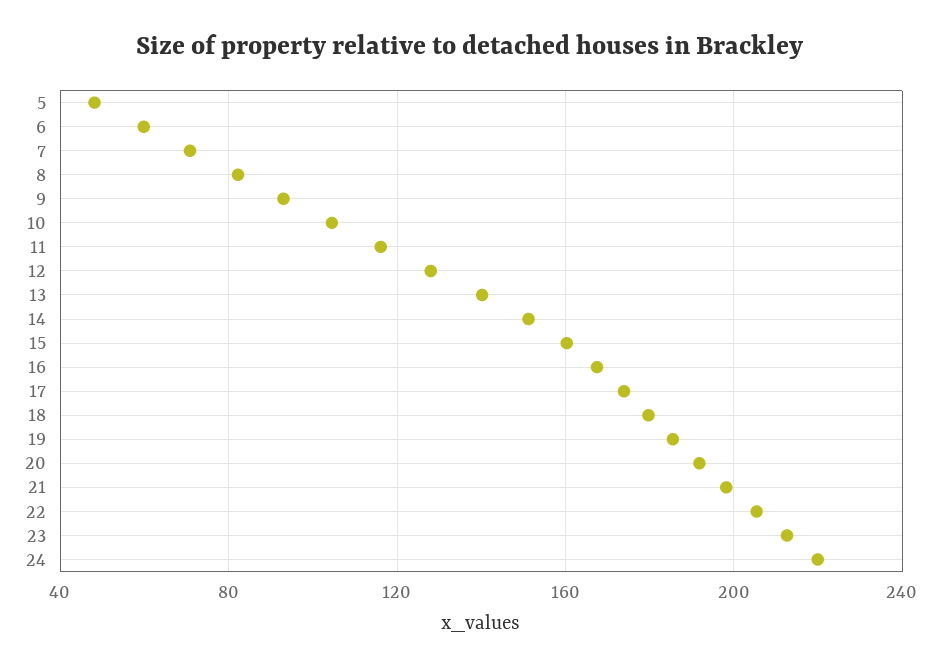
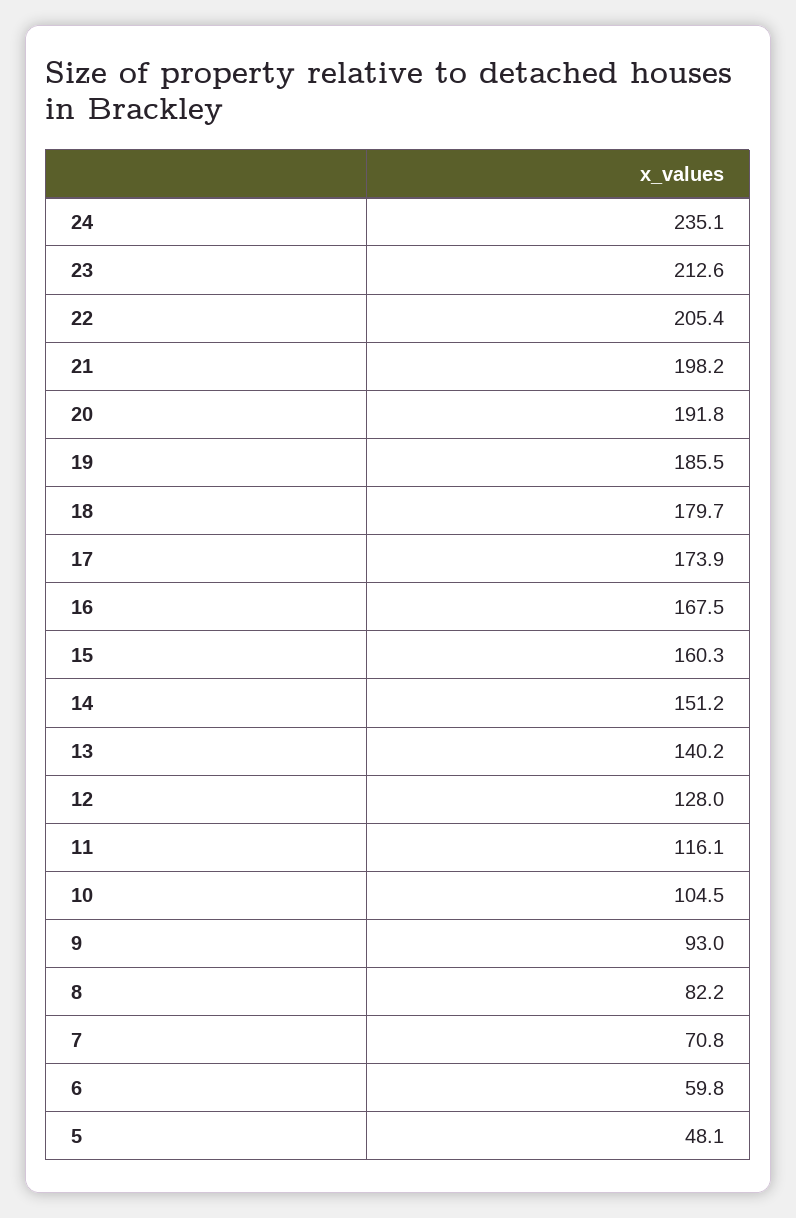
24: 220 -> 235.1

